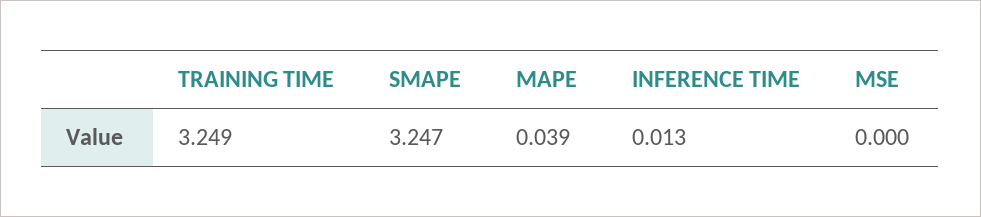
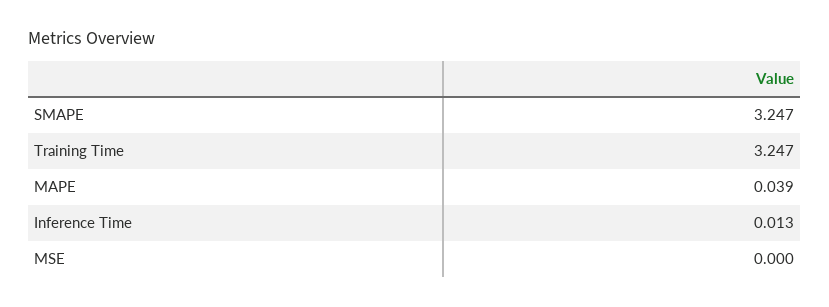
TRAINING TIME: 3.249 -> 3.247

